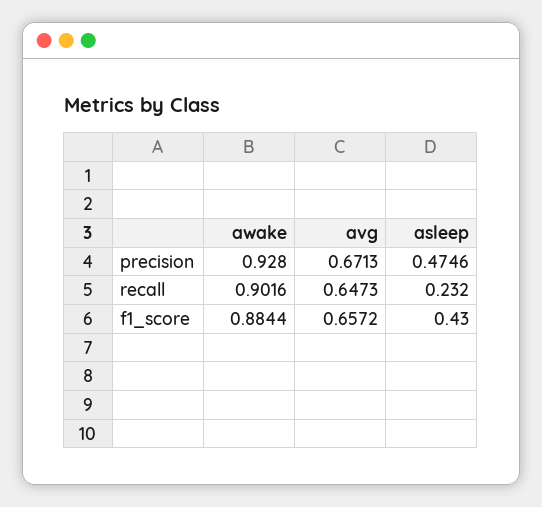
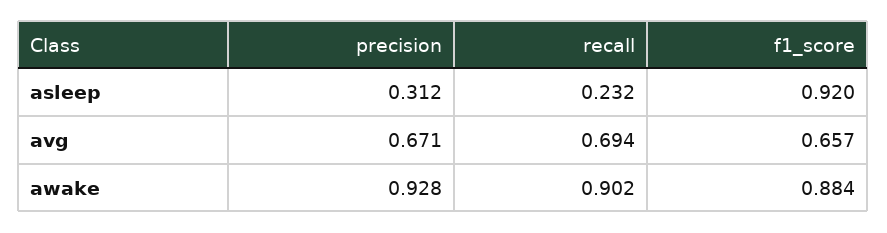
asleep, precision: 0.4746 -> 0.312
avg, recall: 0.6473 -> 0.694
asleep, f1_score: 0.43 -> 0.92

